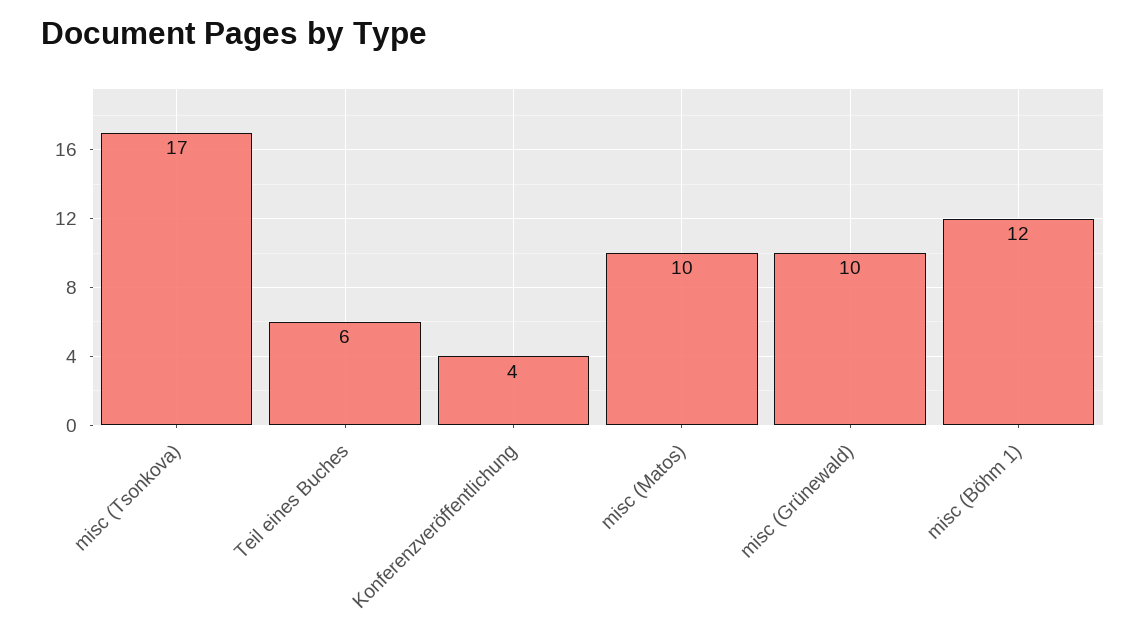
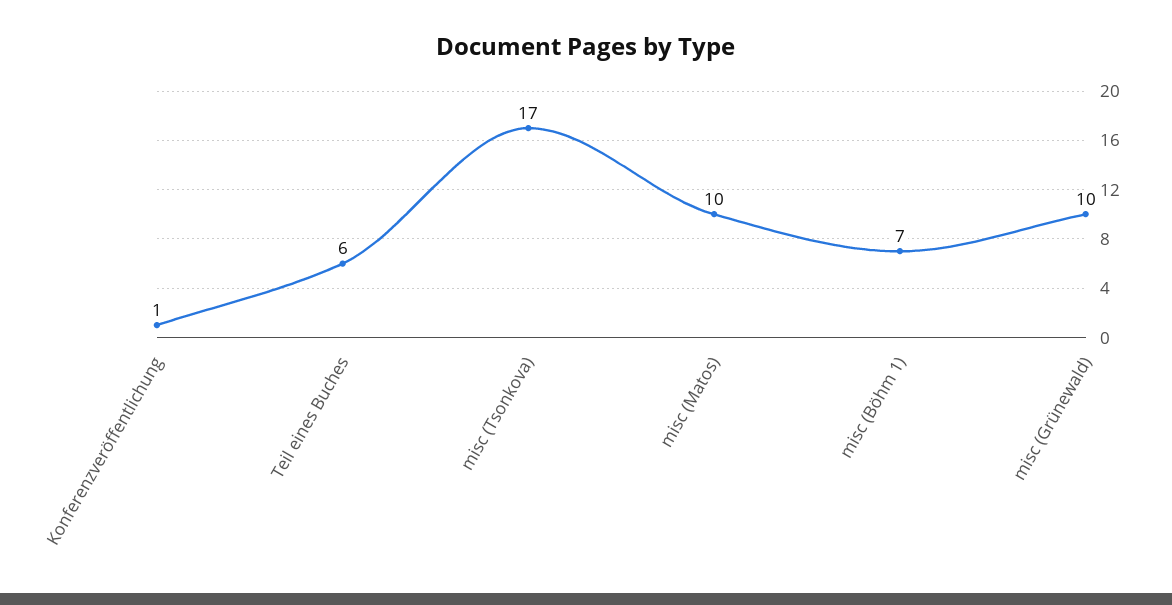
Konferenzveröffentlichung: 4 -> 1
misc (Böhm 1): 12 -> 7

